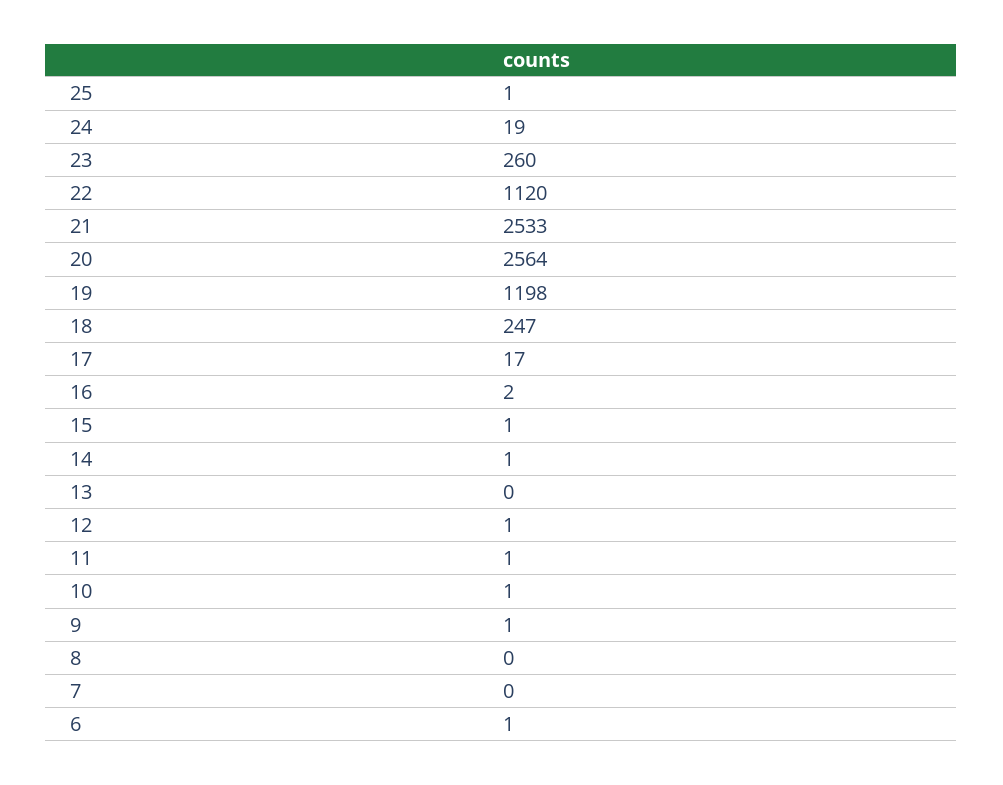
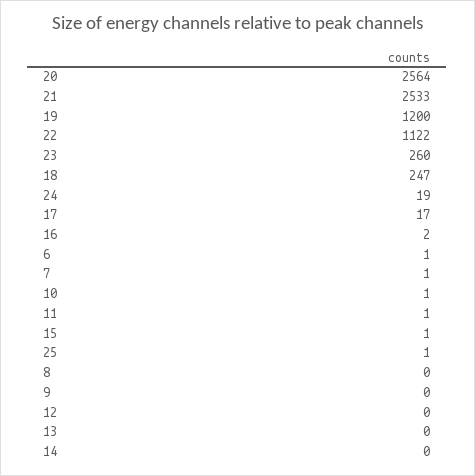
22: 1120 -> 1122
19: 1198 -> 1200
14: 1 -> 0
12: 1 -> 0
9: 1 -> 0
7: 0 -> 1

